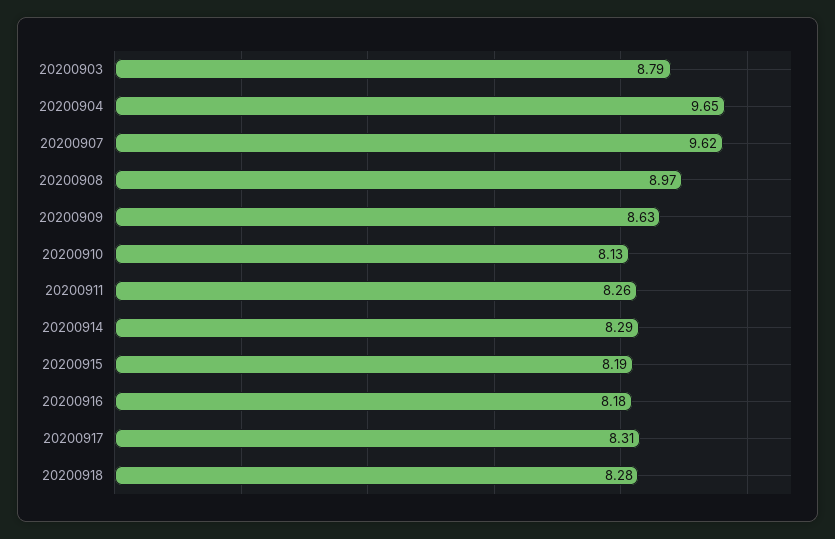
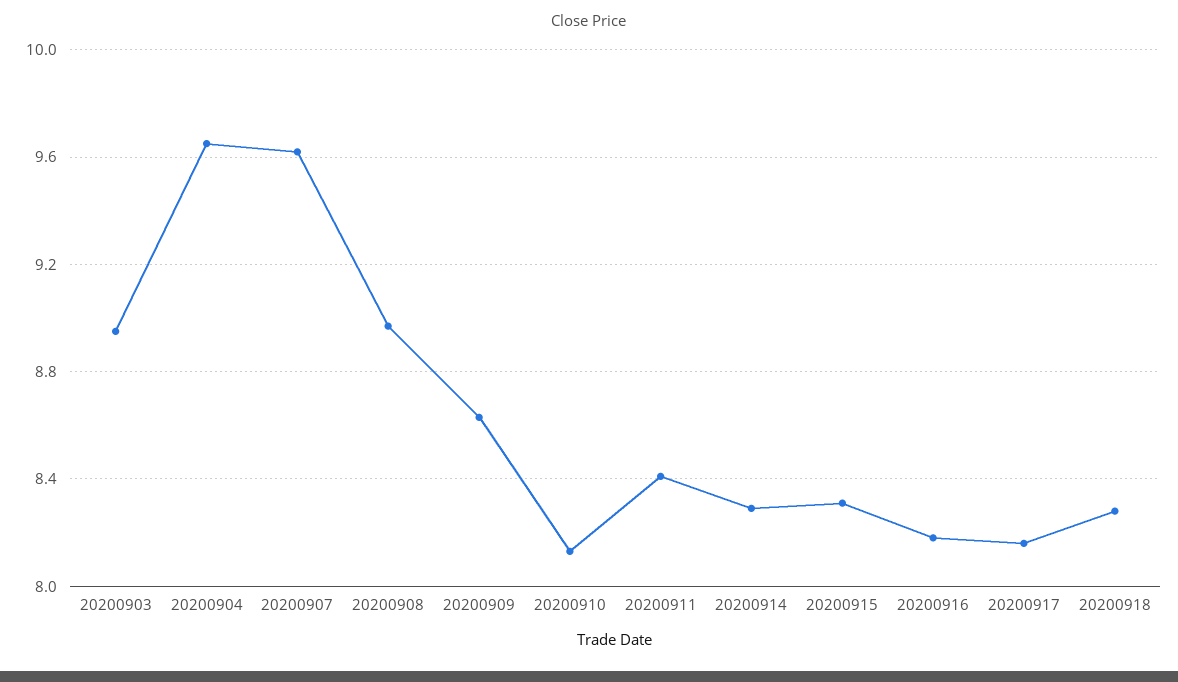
20200903: 8.79 -> 8.95
20200911: 8.26 -> 8.4
20200915: 8.19 -> 8.3
20200917: 8.31 -> 8.15

